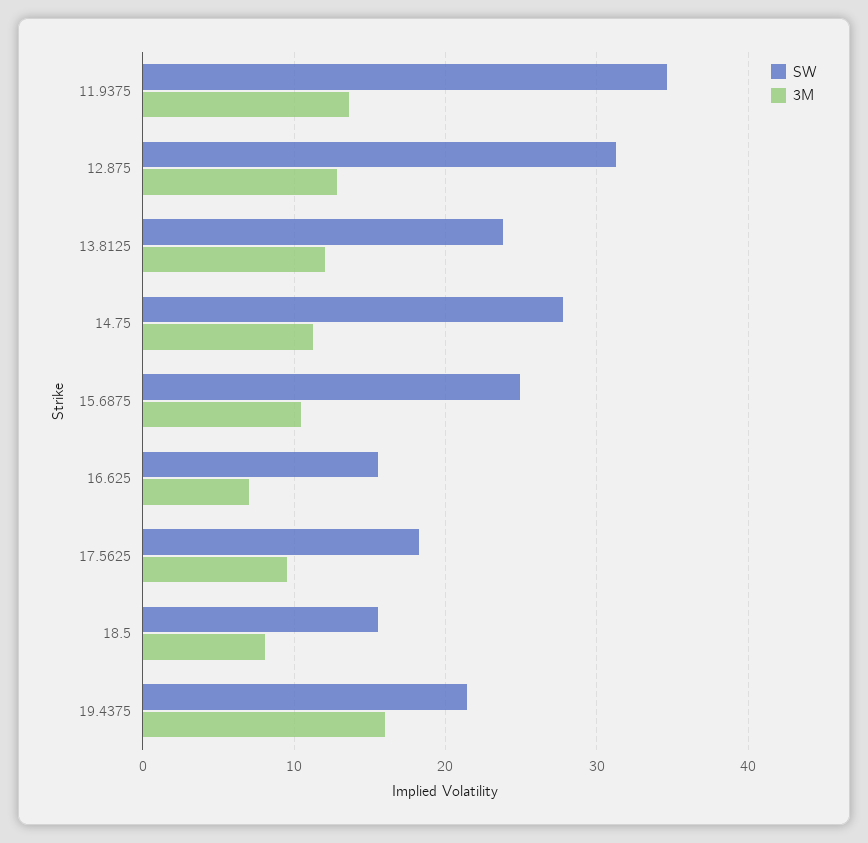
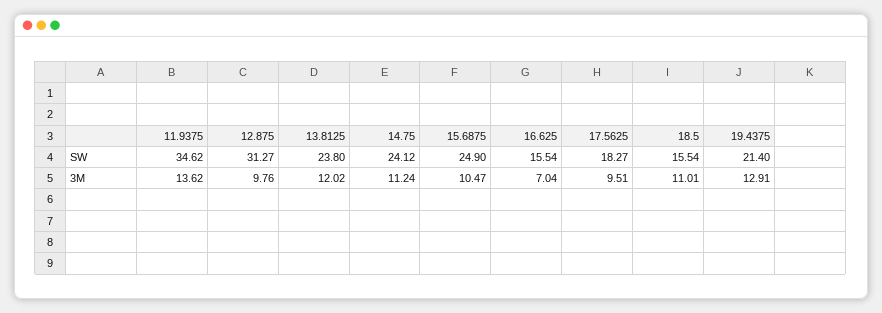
3M, 12.875: 13 -> 9.76
SW, 14.75: 28 -> 24.12
3M, 18.5: 8 -> 11.01
3M, 19.4375: 16 -> 12.91

